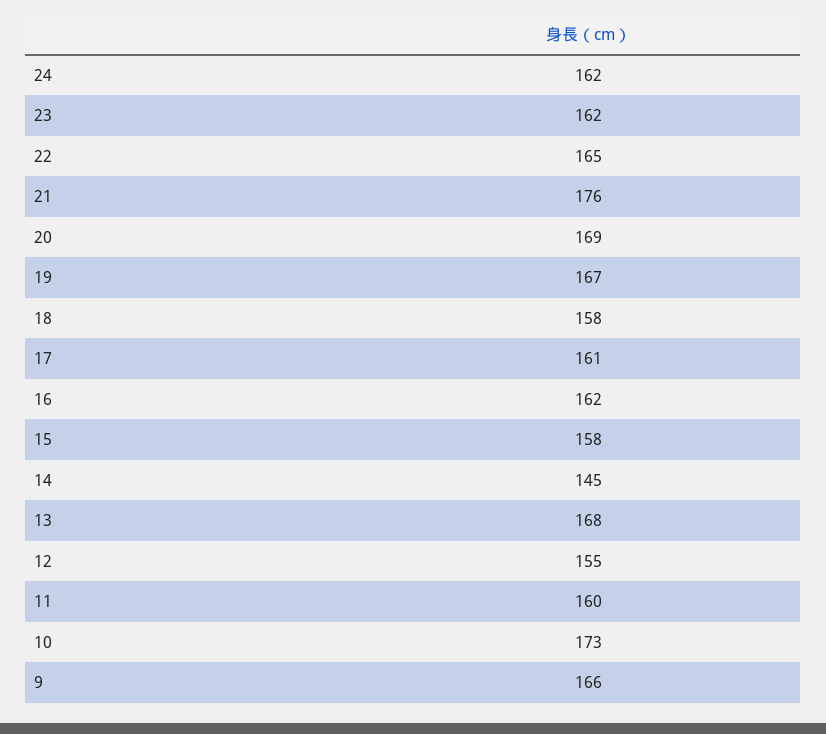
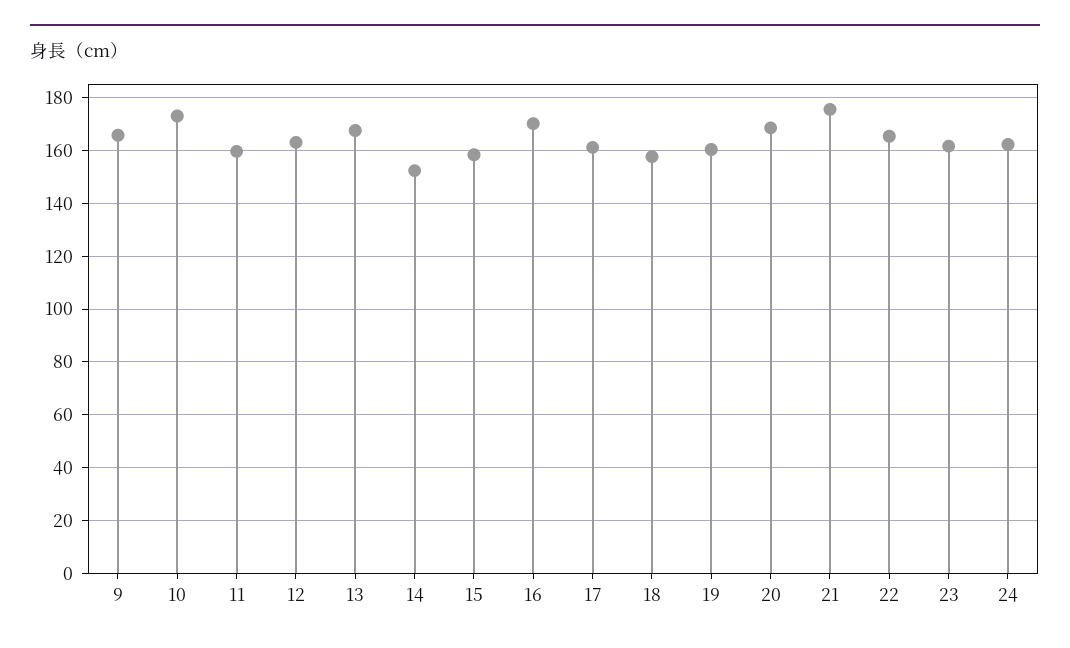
19: 167 -> 160
16: 162 -> 170
14: 145 -> 152.5
12: 155 -> 162.5

